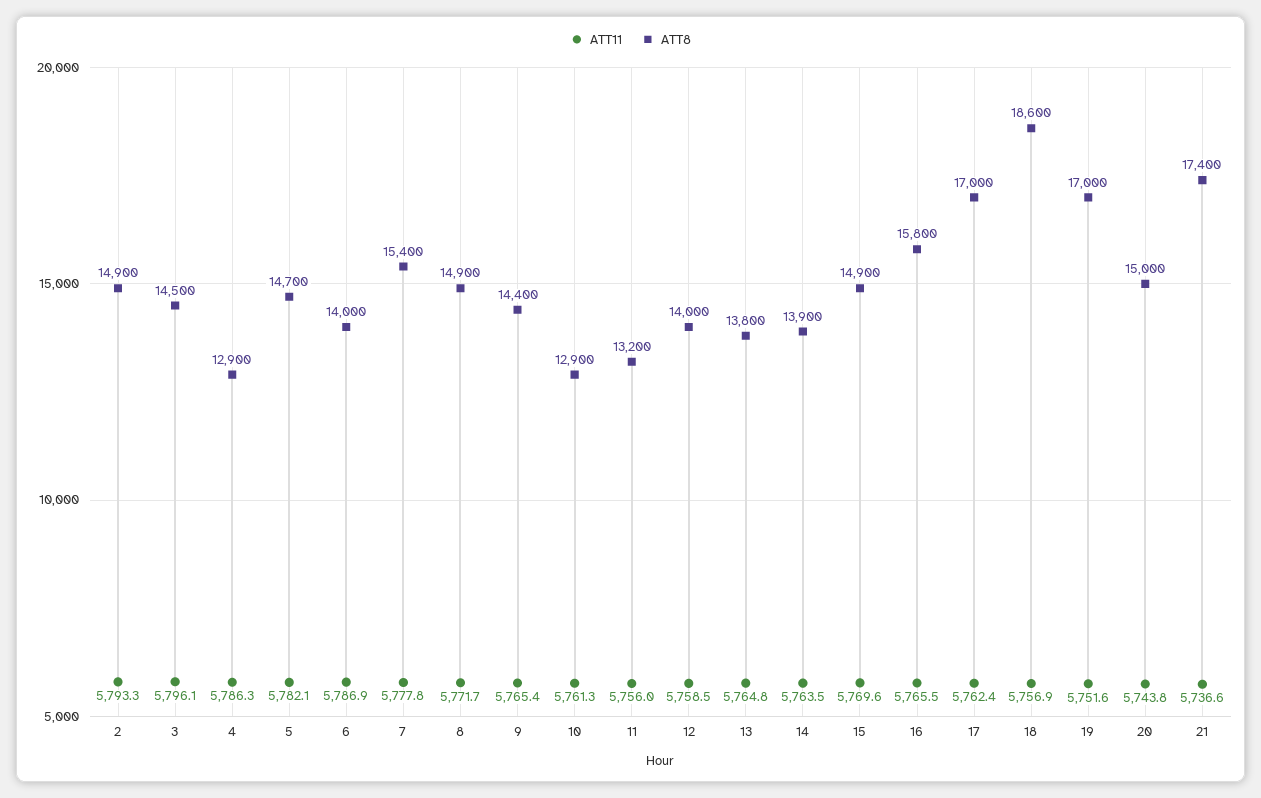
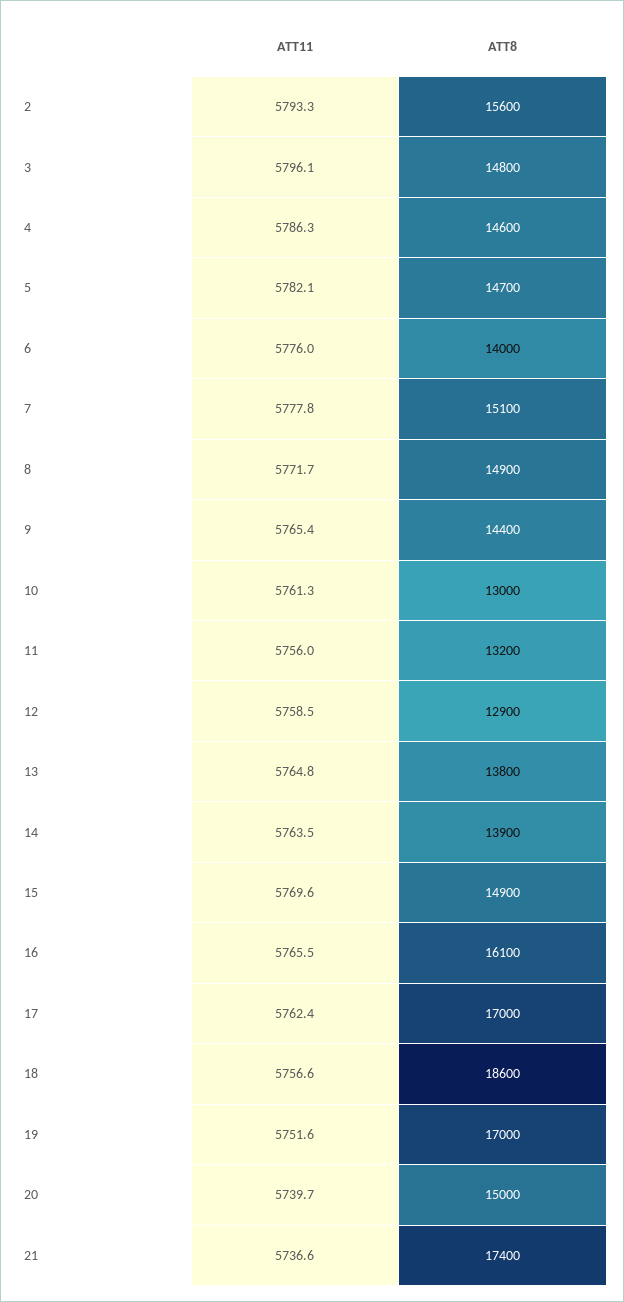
ATT8, 2: 14900 -> 15600
ATT8, 3: 14500 -> 14800
ATT8, 4: 12900 -> 14600
ATT11, 6: 5786.9 -> 5776
ATT8, 7: 15400 -> 15100
ATT8, 10: 12900 -> 13000
ATT8, 12: 14000 -> 12900
ATT8, 16: 15800 -> 16100
ATT11, 18: 5756.9 -> 5756.6
ATT11, 20: 5743.8 -> 5739.7

